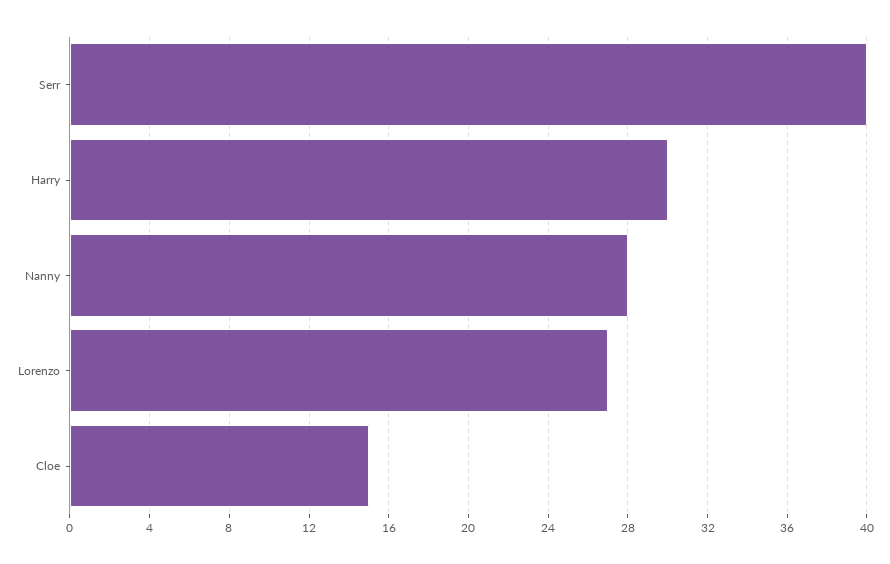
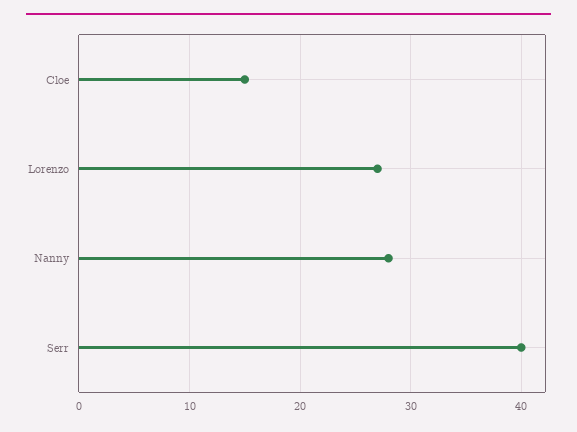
Harry: 30 -> none

